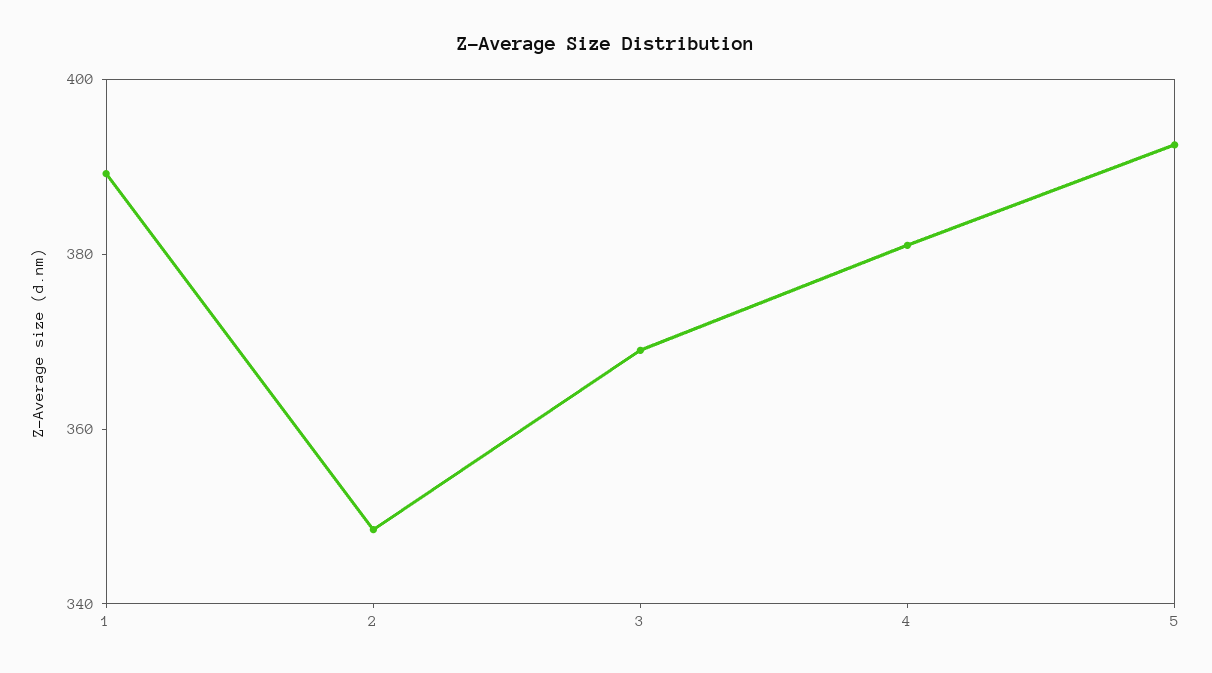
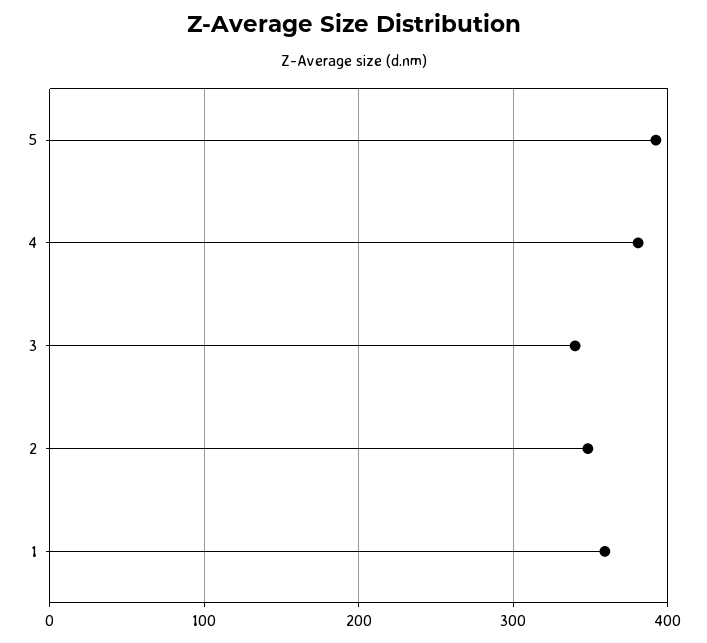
1: 390 -> 360
3: 370 -> 340

